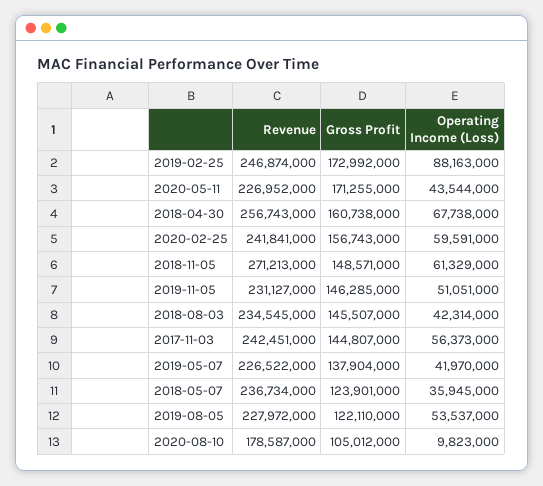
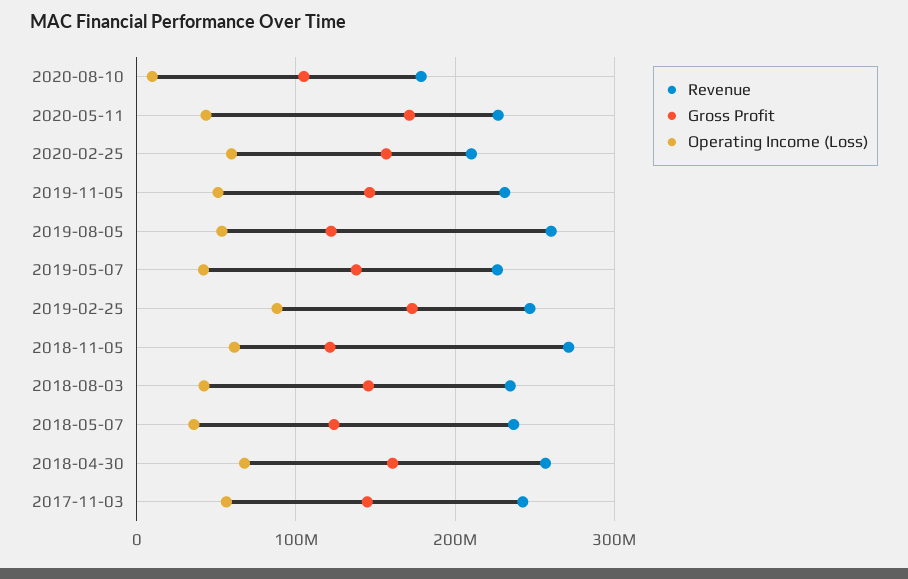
Revenue, 2020-02-25: 241841000 -> 210000000
Gross Profit, 2018-11-05: 148571000 -> 120000000
Revenue, 2019-08-05: 227972000 -> 260000000

